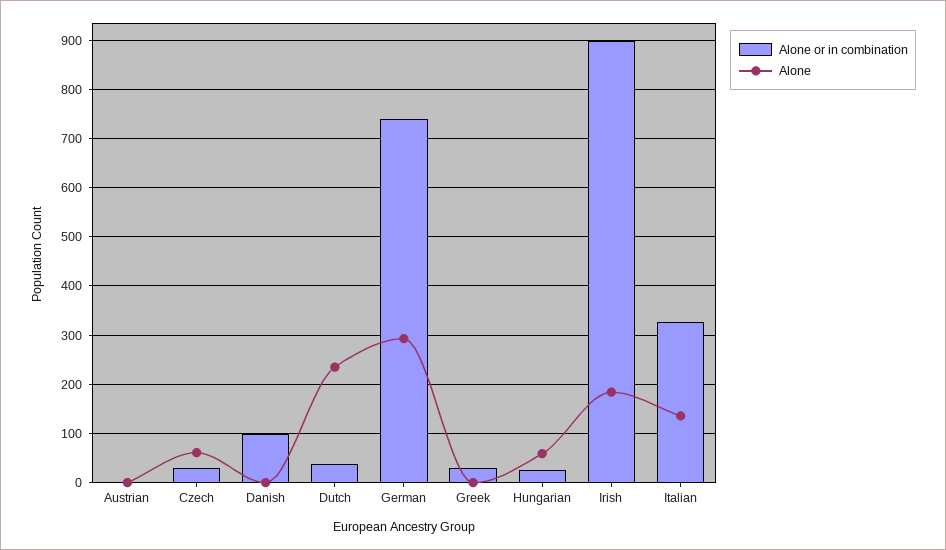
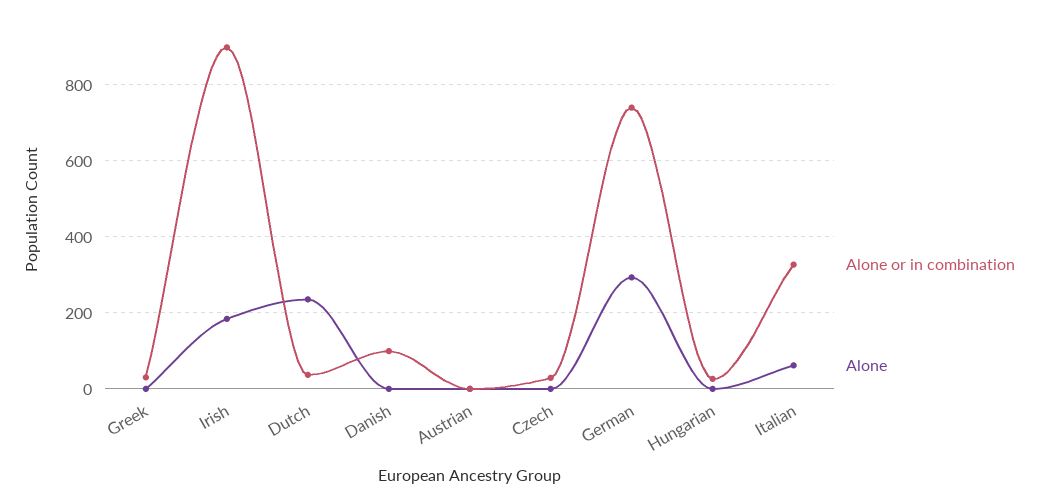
Alone, Czech: 60 -> 0
Alone, Hungarian: 60 -> 0
Alone, Italian: 140 -> 60

